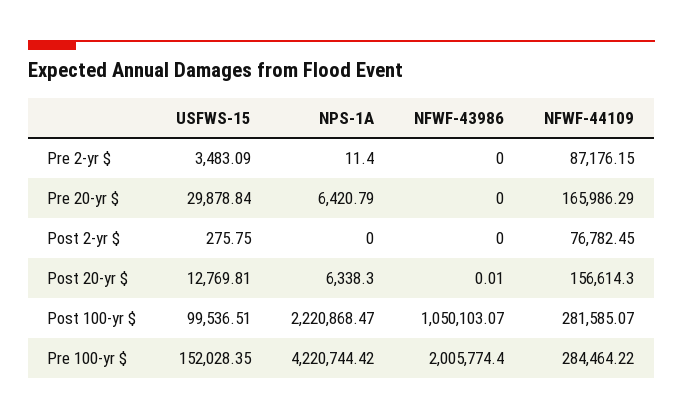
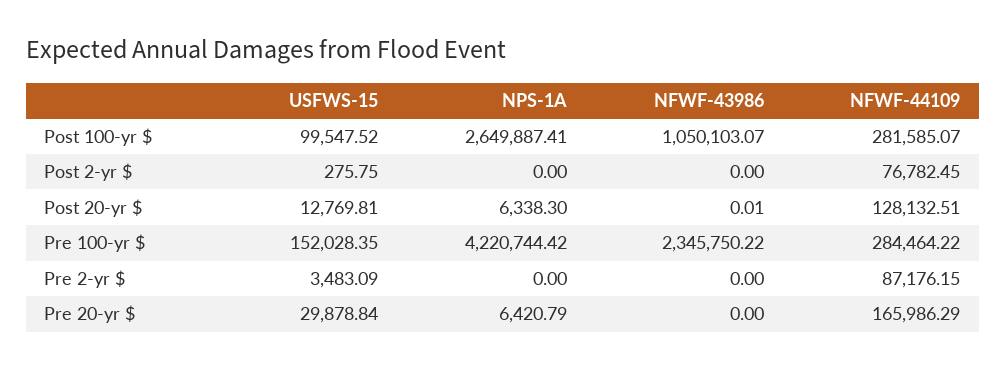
NPS-1A, Pre 2-yr $: 11.4 -> 0
NFWF-44109, Post 20-yr $: 156614.3 -> 128132.51
USFWS-15, Post 100-yr $: 99536.51 -> 99547.52
NPS-1A, Post 100-yr $: 2220868.47 -> 2649887.41
NFWF-43986, Pre 100-yr $: 2005774.4 -> 2345750.22

